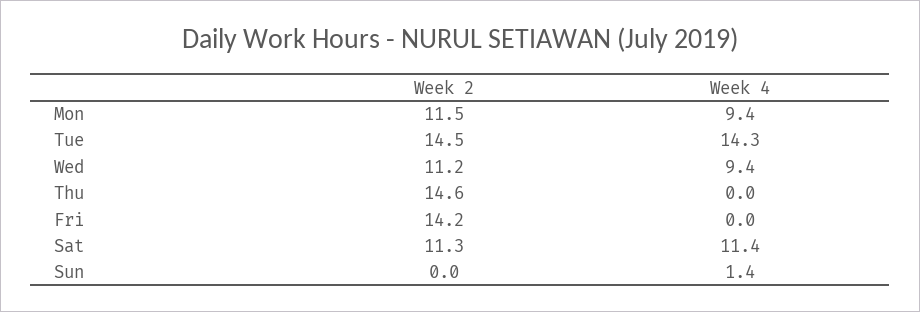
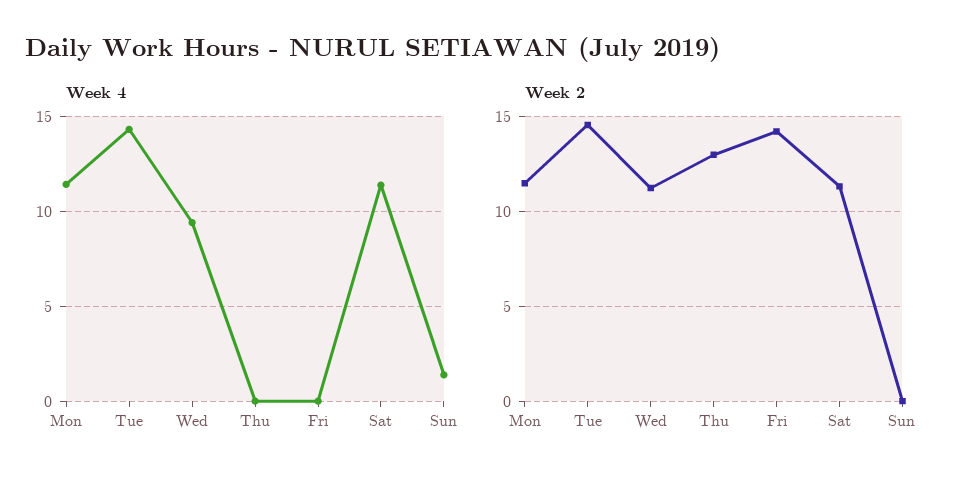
Week 4, Mon: 9.4 -> 11.5
Week 2, Thu: 14.6 -> 13

